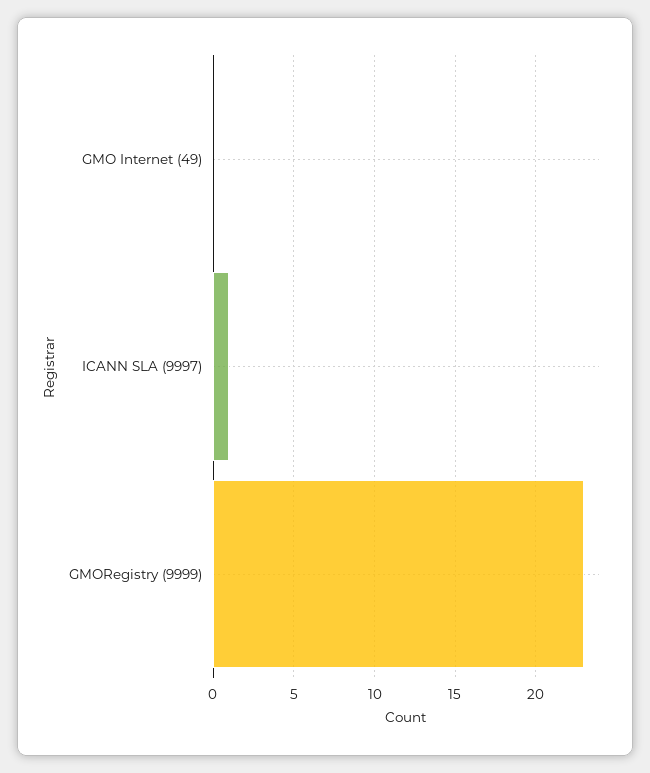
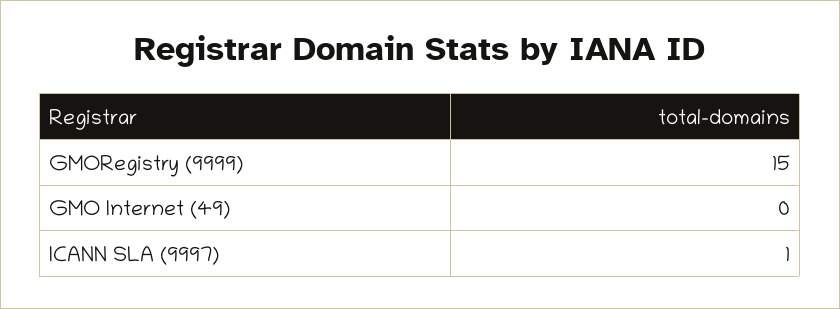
GMORegistry (9999): 23 -> 15

